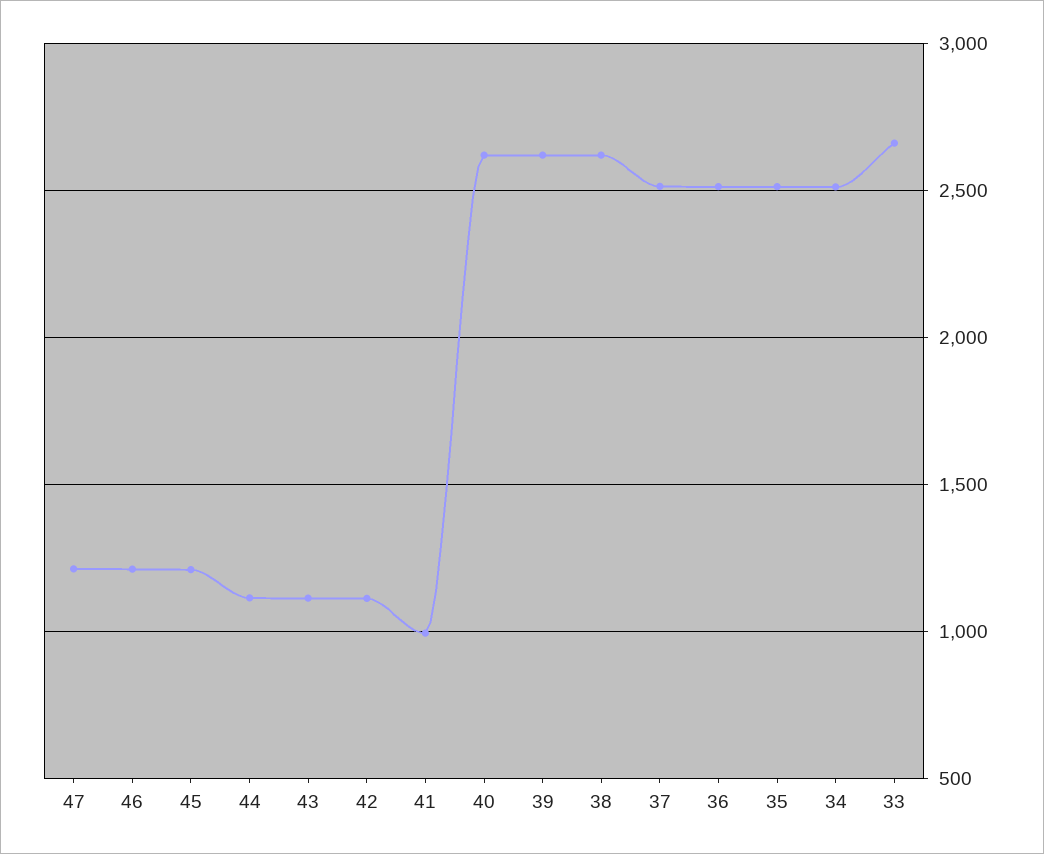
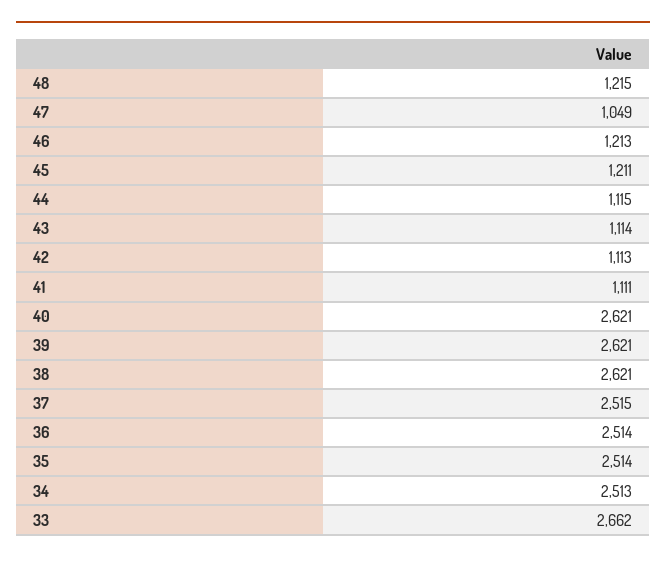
47: 1200 -> 1049
41: 1000 -> 1111
48: none -> 1215

